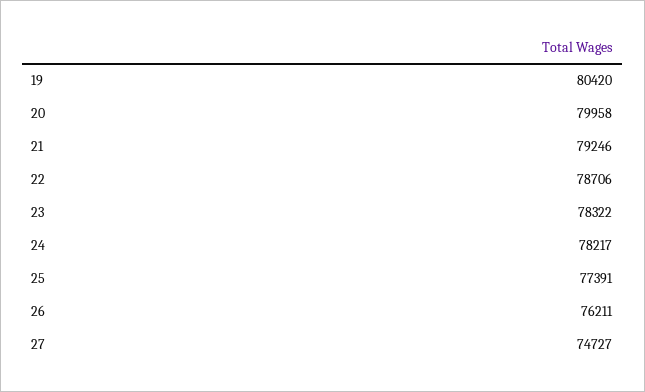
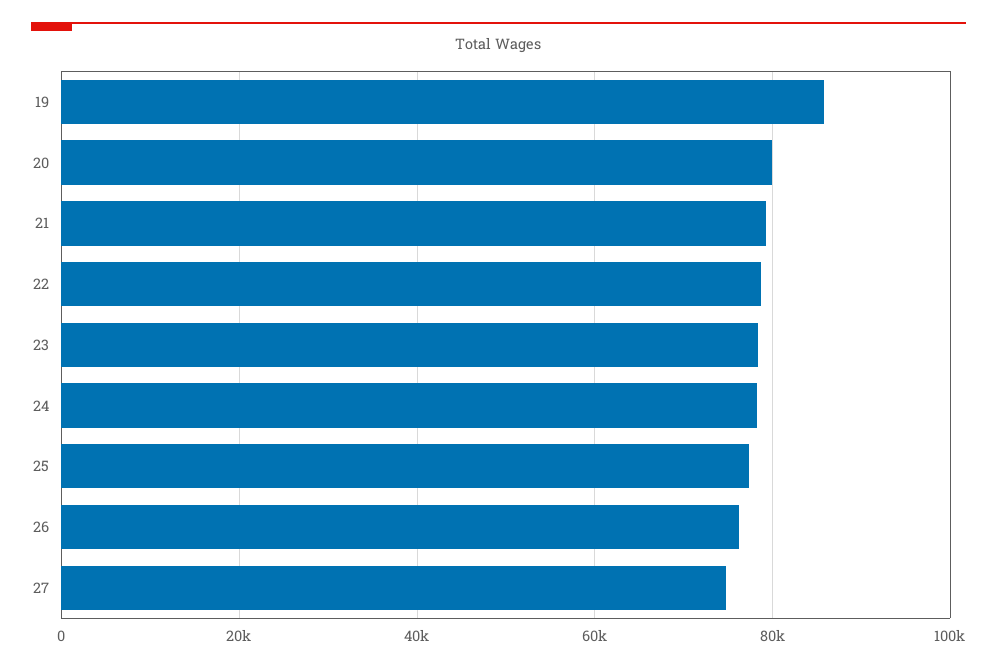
19: 80420 -> 86000

